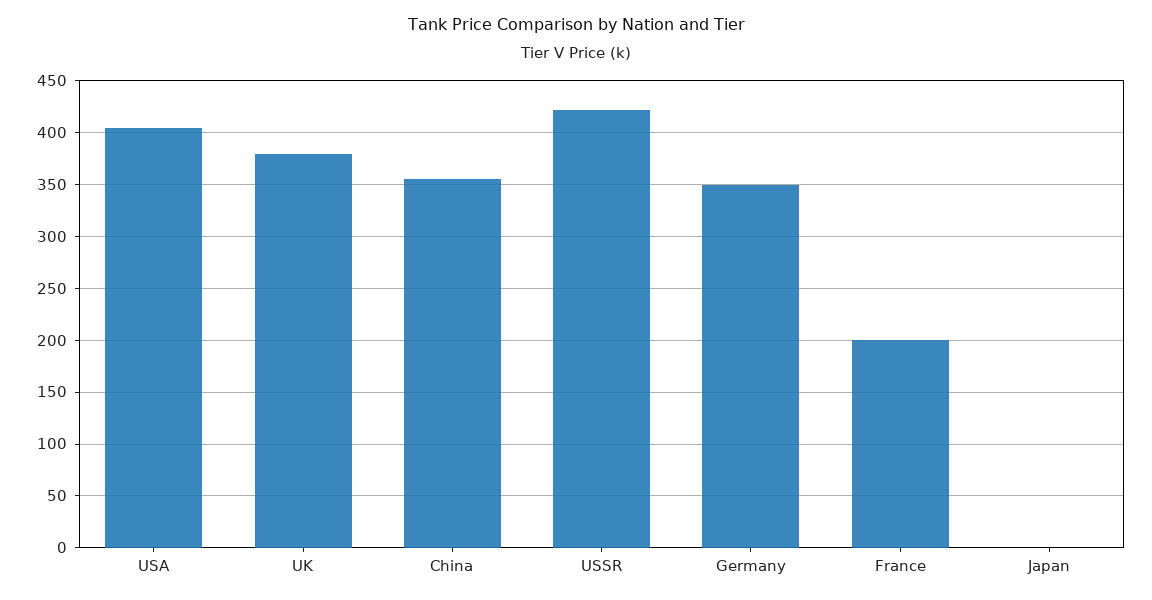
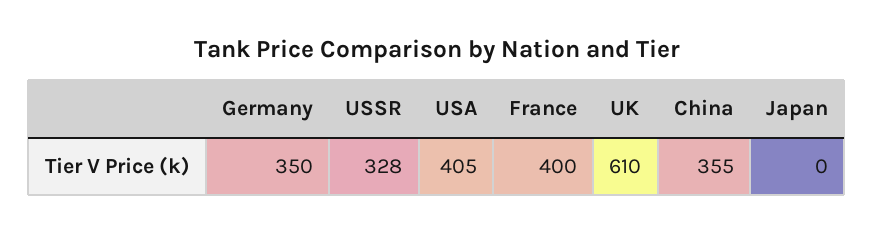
UK: 380 -> 610
USSR: 420 -> 328
France: 200 -> 400

